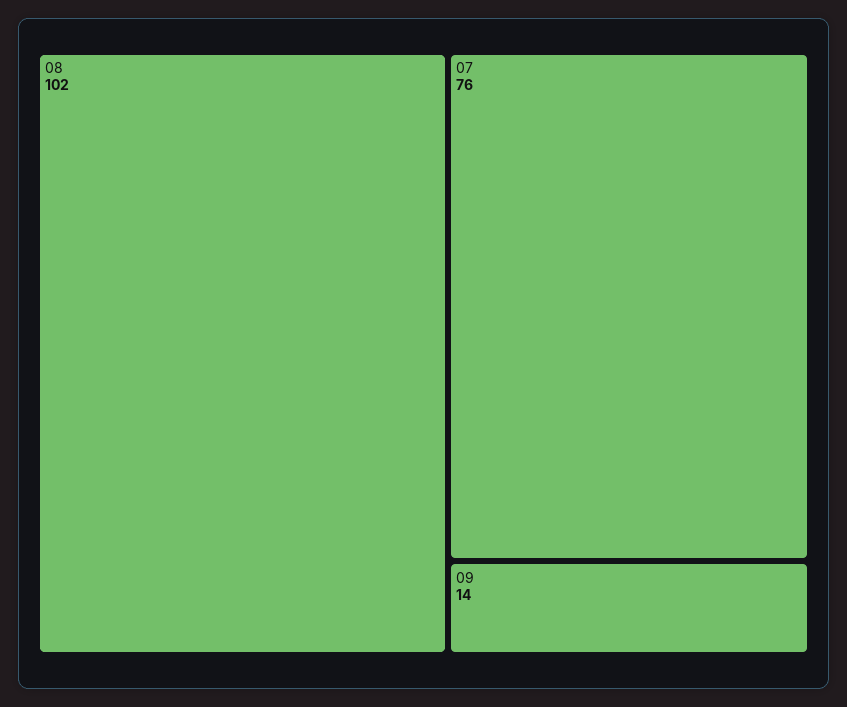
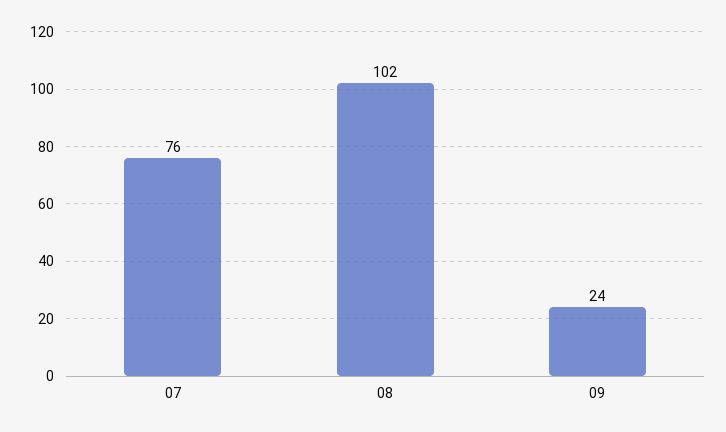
09: 14 -> 24

